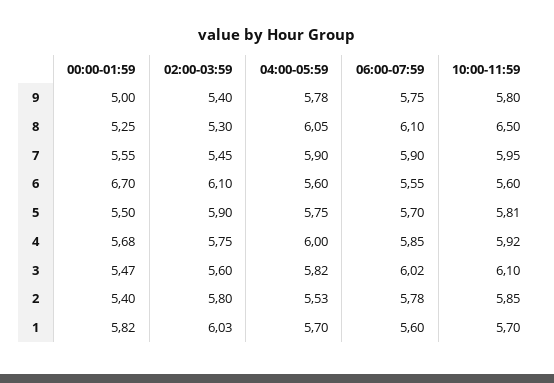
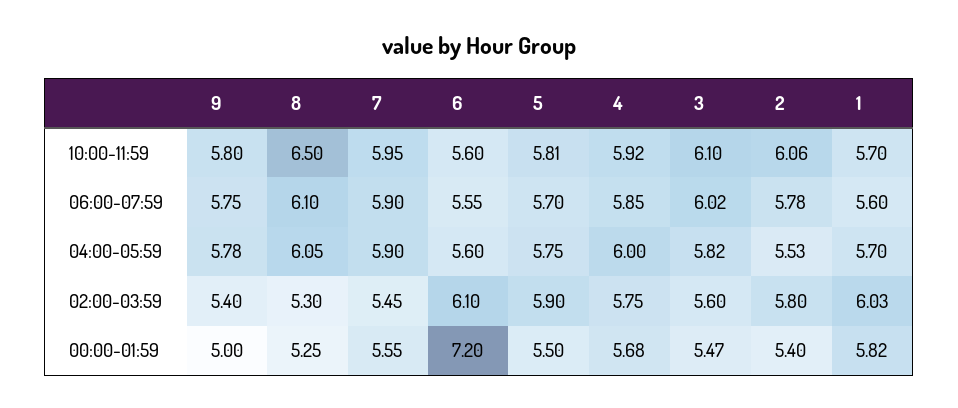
00:00-01:59, 6: 6.7 -> 7.2
10:00-11:59, 2: 5.85 -> 6.06

